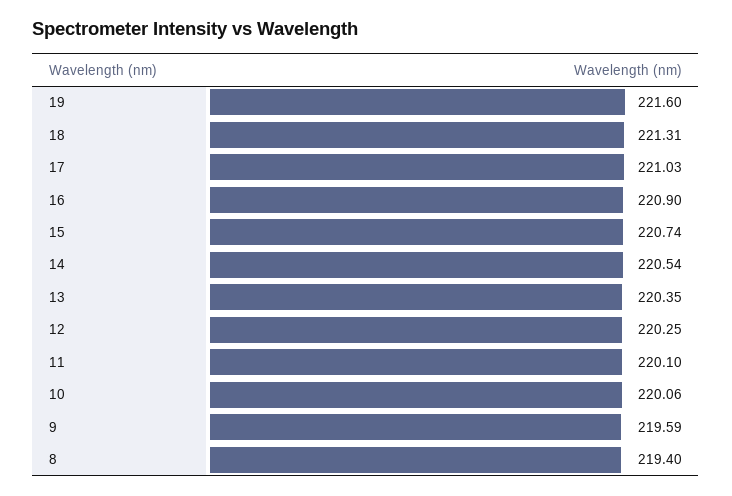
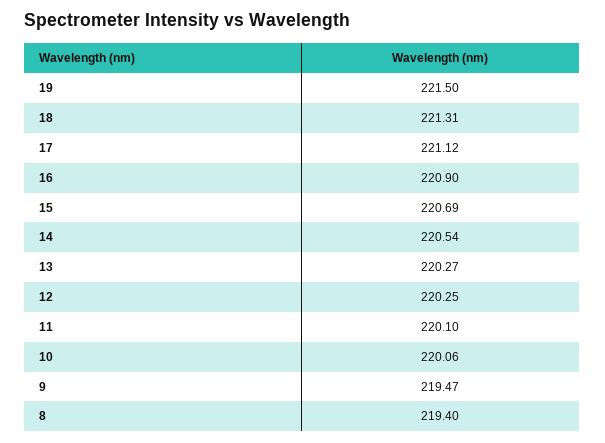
19: 221.6 -> 221.5
17: 221.03 -> 221.12
15: 220.74 -> 220.69
13: 220.35 -> 220.27
9: 219.59 -> 219.47

